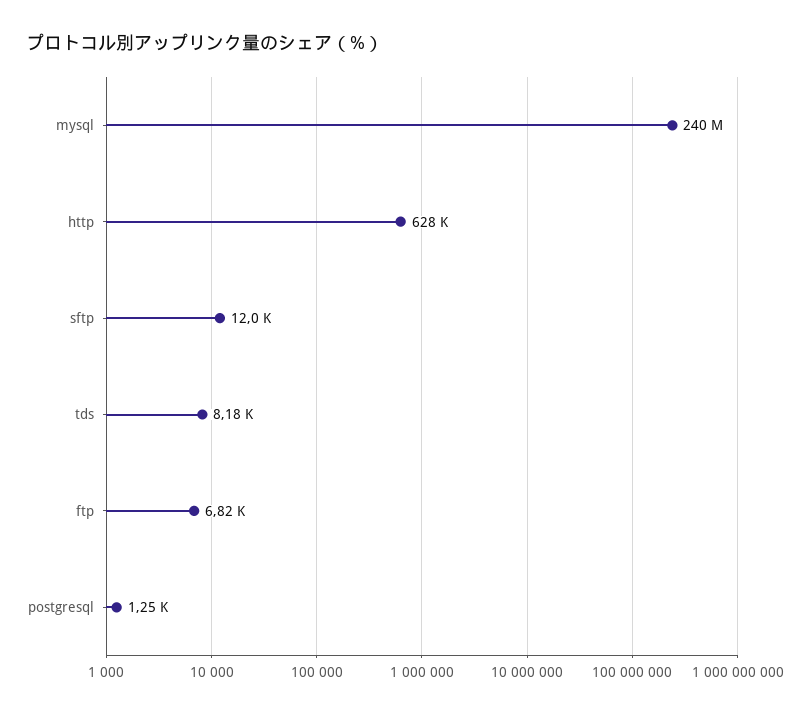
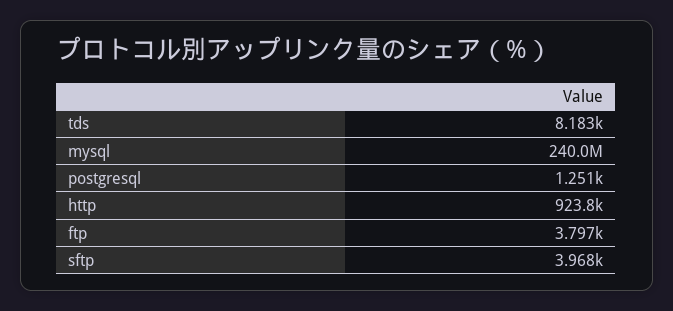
http: 628000 -> 923800
sftp: 12000 -> 3968
ftp: 6820 -> 3797

